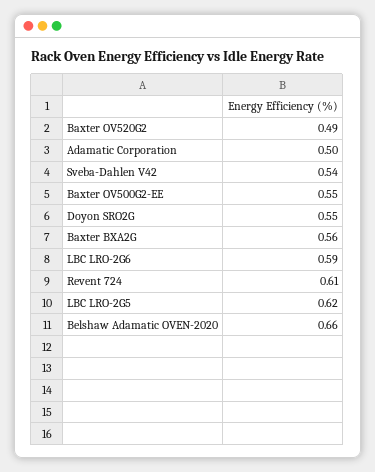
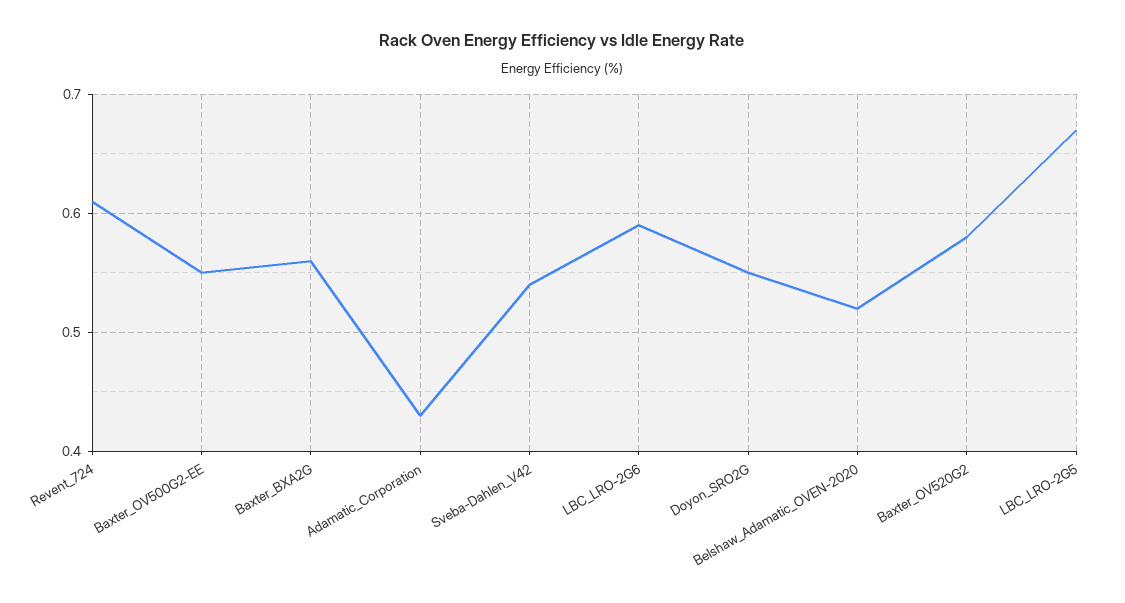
Baxter OV520G2: 0.49 -> 0.58
Adamatic Corporation: 0.5 -> 0.43
LBC LRO-2G5: 0.62 -> 0.67
Belshaw Adamatic OVEN-2020: 0.66 -> 0.52

